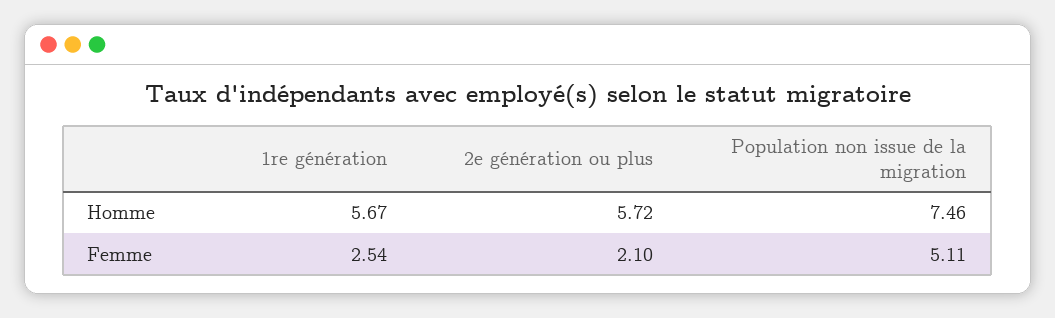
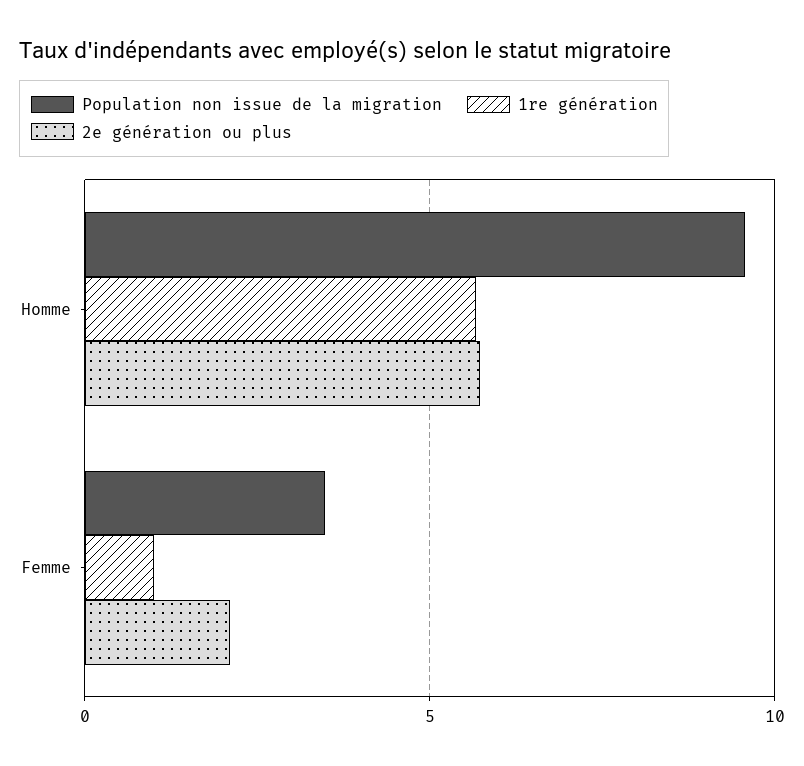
Population non issue de la migration, Homme: 7.46 -> 9.5
1re génération, Femme: 2.54 -> 1
Population non issue de la migration, Femme: 5.11 -> 3.5

